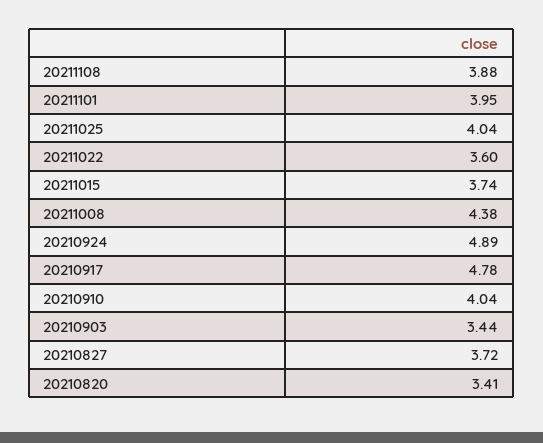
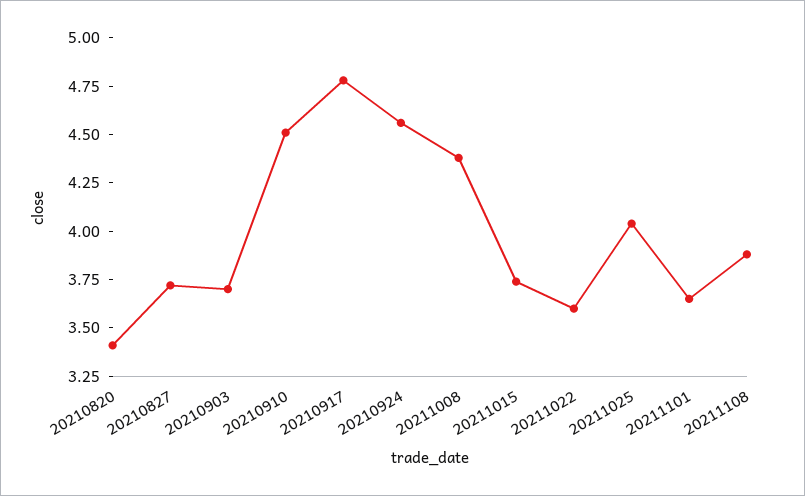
20211101: 3.95 -> 3.65
20210924: 4.89 -> 4.55
20210910: 4.04 -> 4.5
20210903: 3.44 -> 3.7

